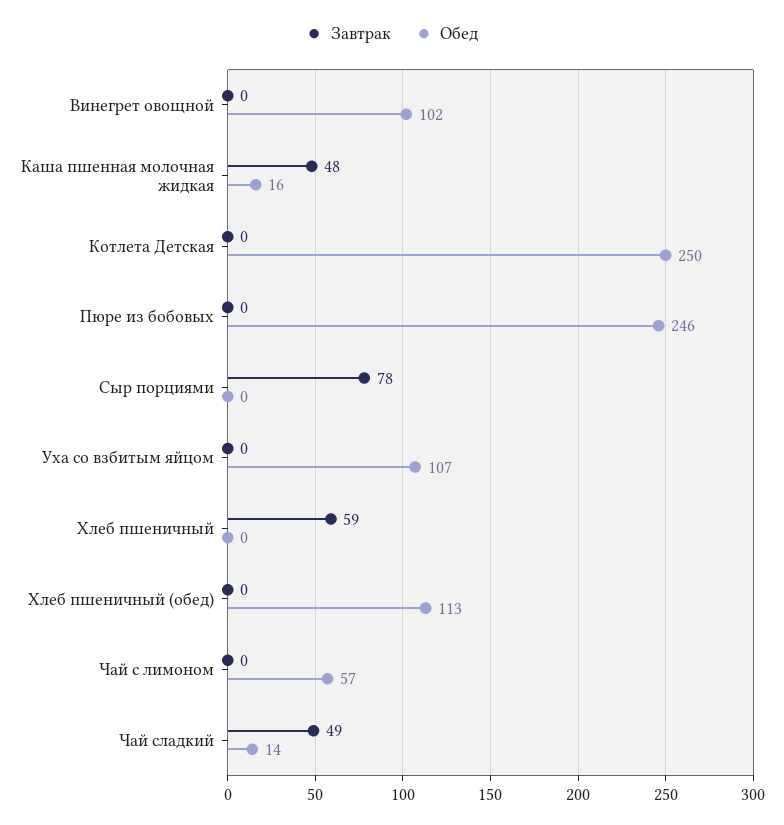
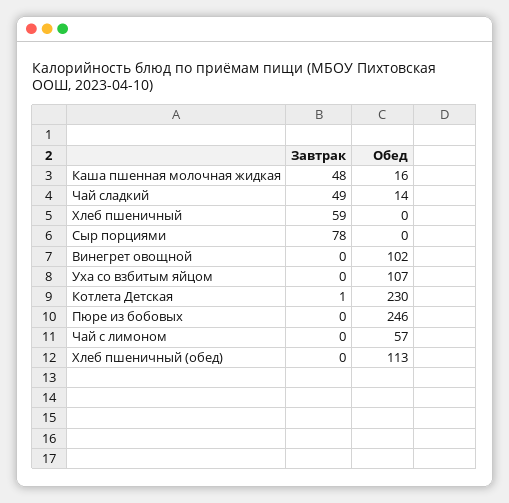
Завтрак, Котлета Детская: 0 -> 1
Обед, Котлета Детская: 250 -> 230

